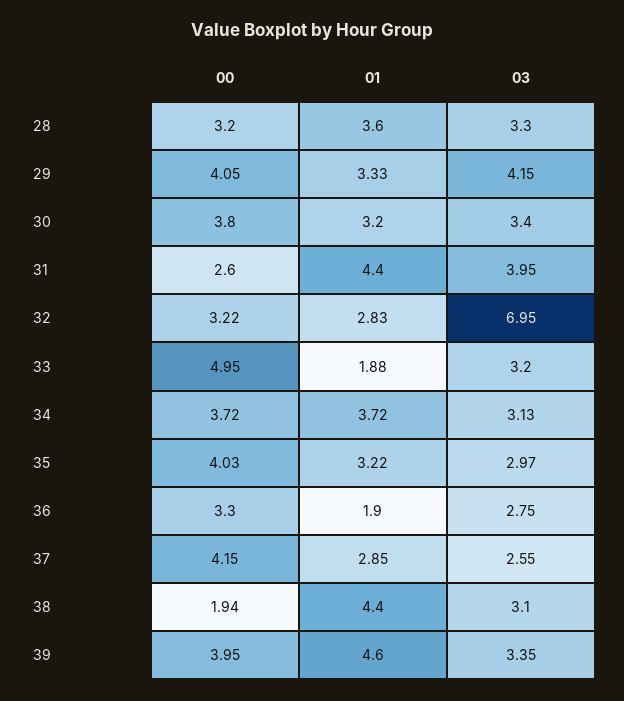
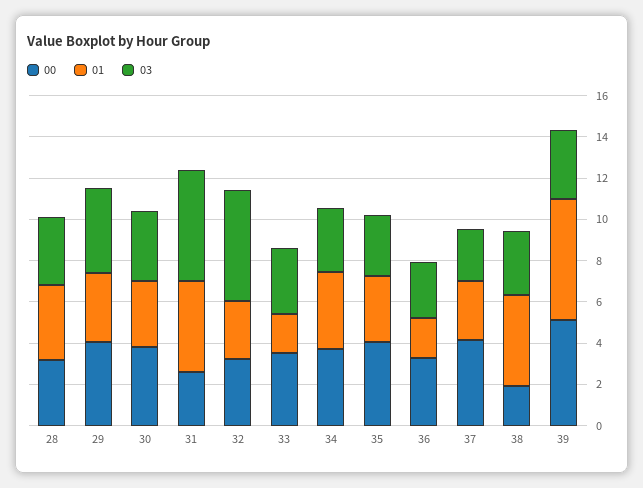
03, 31: 3.95 -> 5.5
03, 32: 6.95 -> 5.5
00, 33: 4.95 -> 3.5
00, 39: 3.95 -> 5
01, 39: 4.6 -> 6

